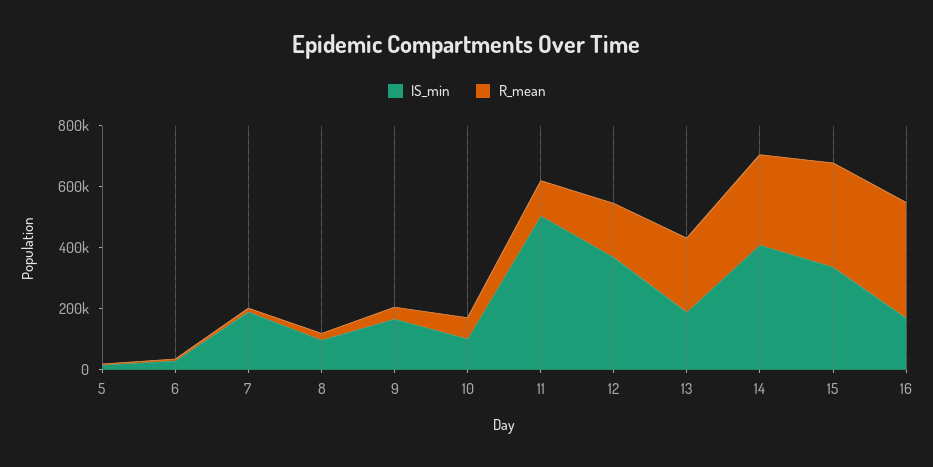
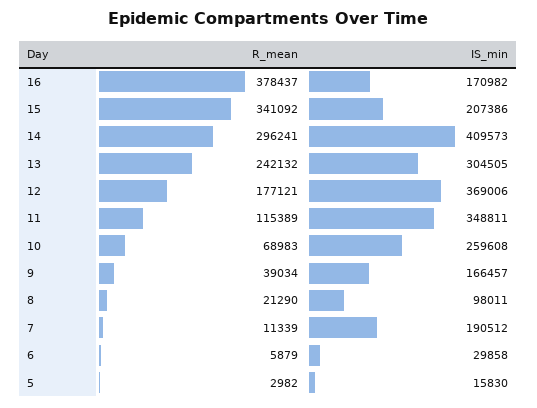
IS_min, 10: 100000 -> 259608
IS_min, 11: 500000 -> 348811
IS_min, 13: 200000 -> 304505
IS_min, 15: 350000 -> 207386

